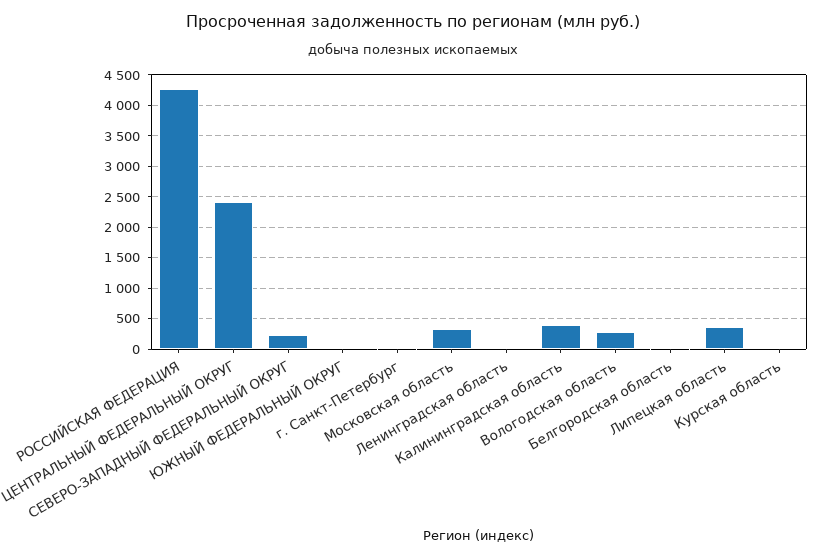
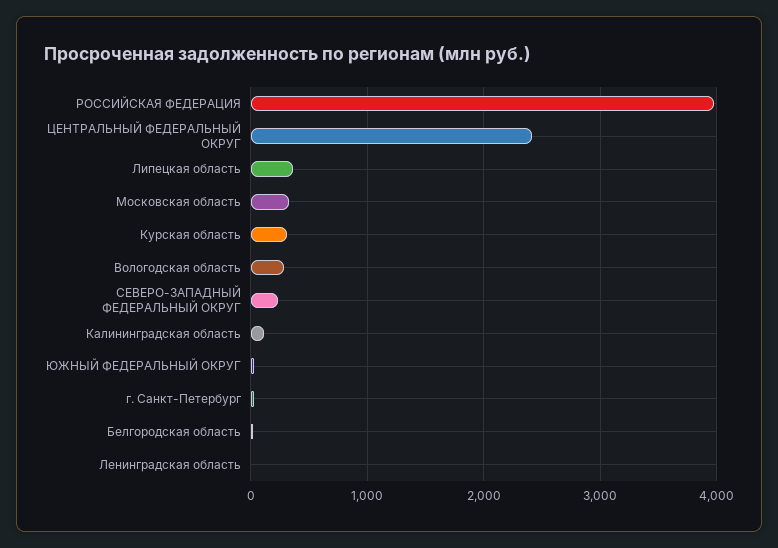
РОССИЙСКАЯ ФЕДЕРАЦИЯ: 4300 -> 4000
Калининградская область: 400 -> 100
Курская область: 0 -> 300

